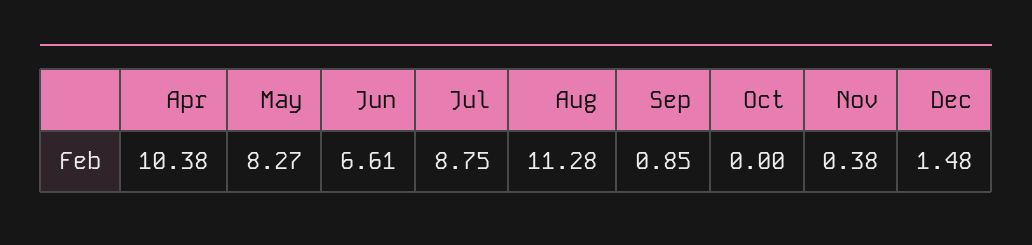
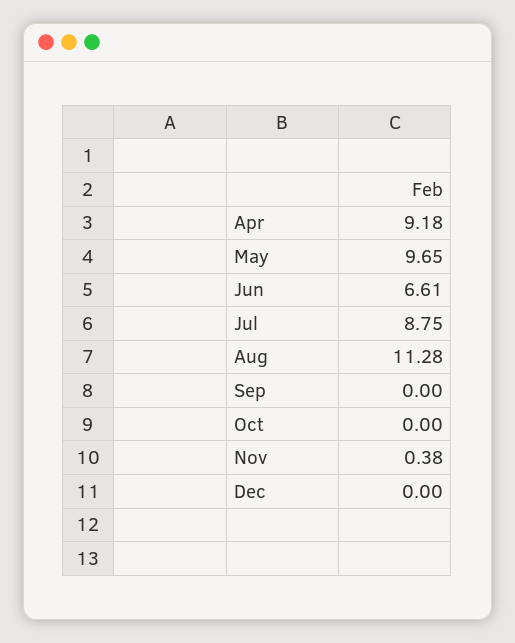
Apr: 10.38 -> 9.18
May: 8.27 -> 9.65
Sep: 0.85 -> 0
Dec: 1.48 -> 0

